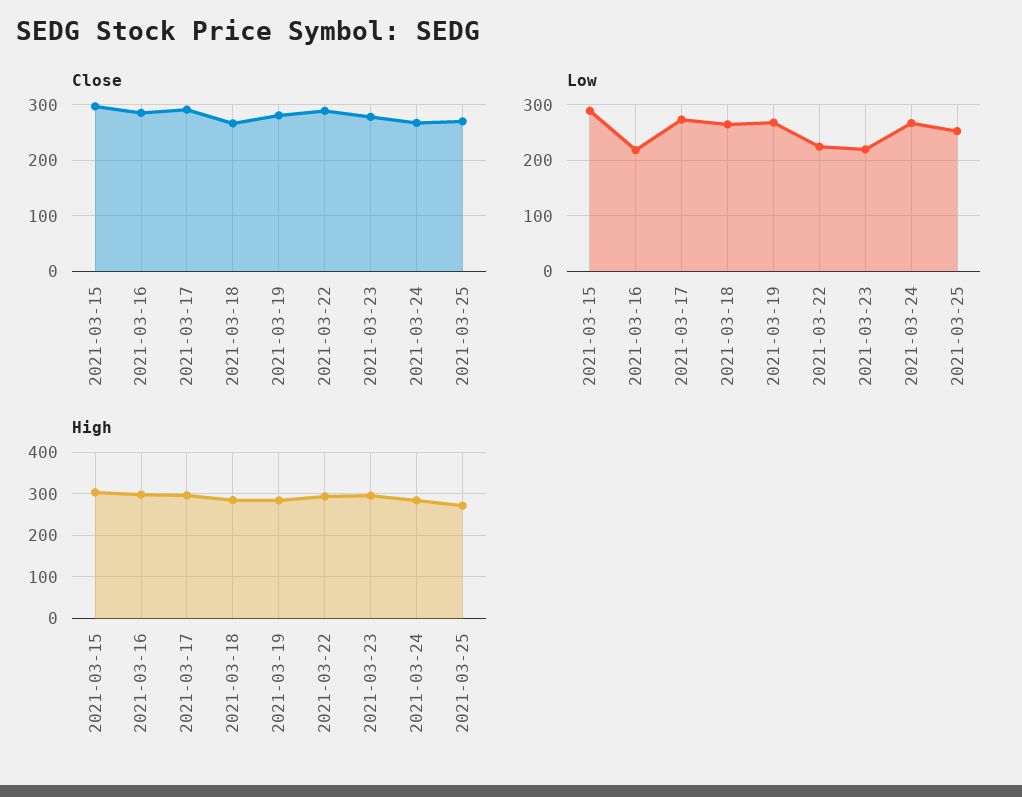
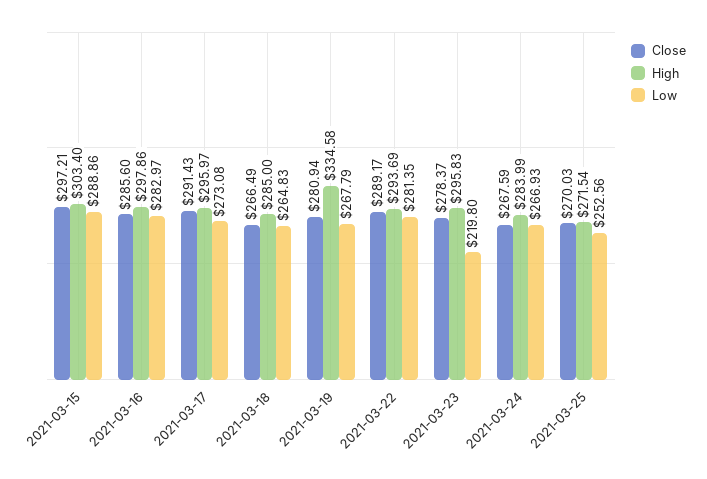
Low, 2021-03-16: 220 -> 282.97
Low, 2021-03-22: 220 -> 281.35
High, 2021-03-19: 280 -> 334.58

